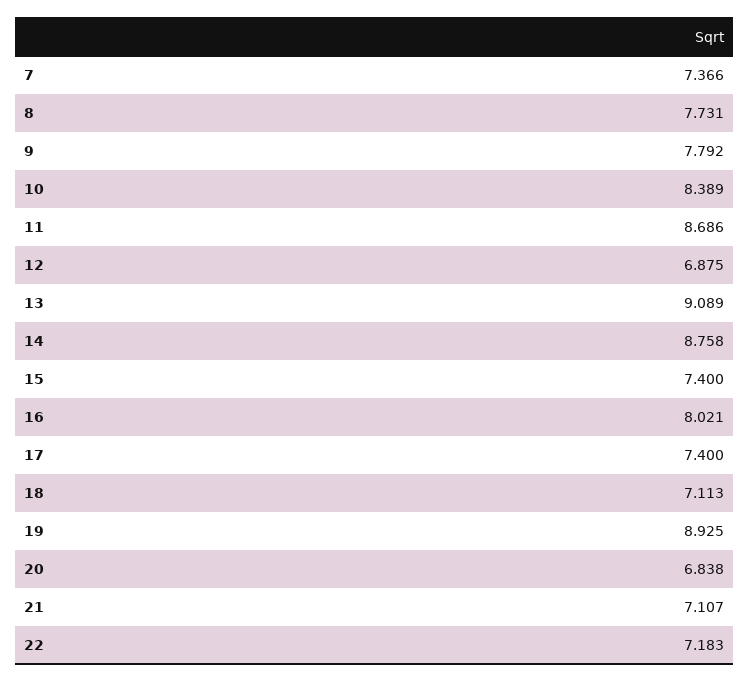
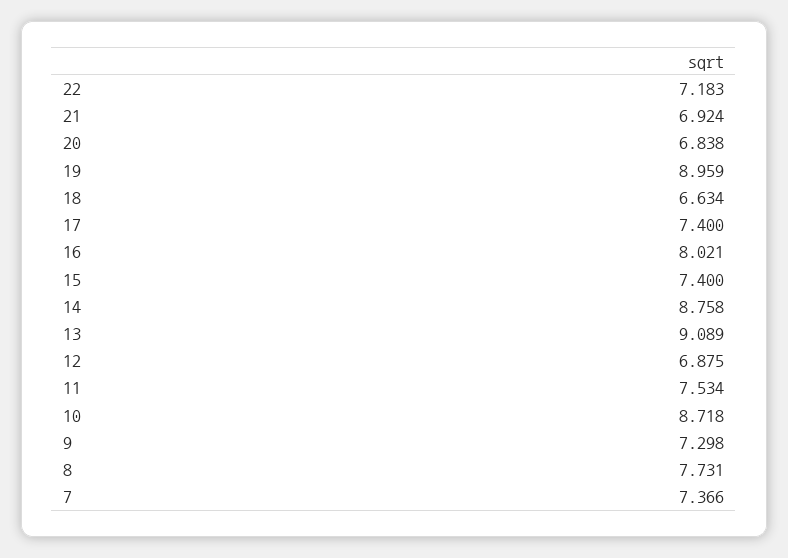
9: 7.792 -> 7.298
10: 8.389 -> 8.718
11: 8.686 -> 7.534
18: 7.113 -> 6.634
19: 8.925 -> 8.959
21: 7.107 -> 6.924

